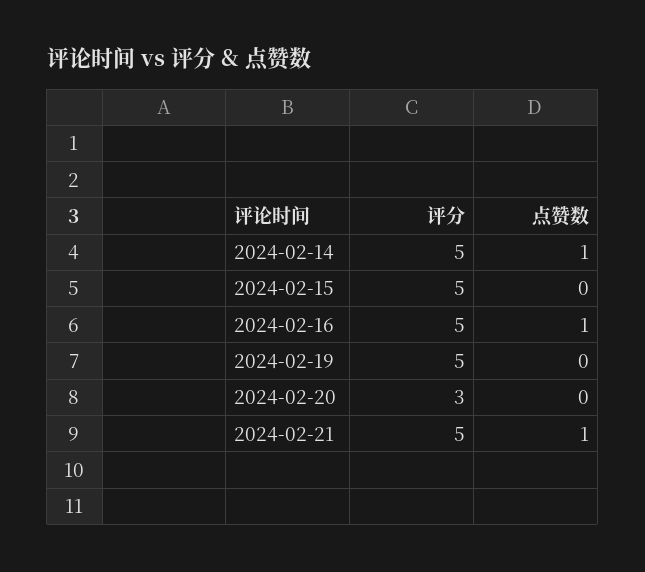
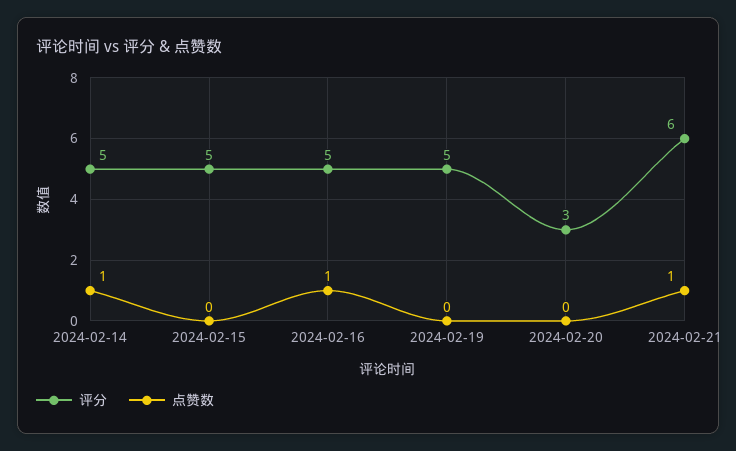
评分, 2024-02-21: 5 -> 6

